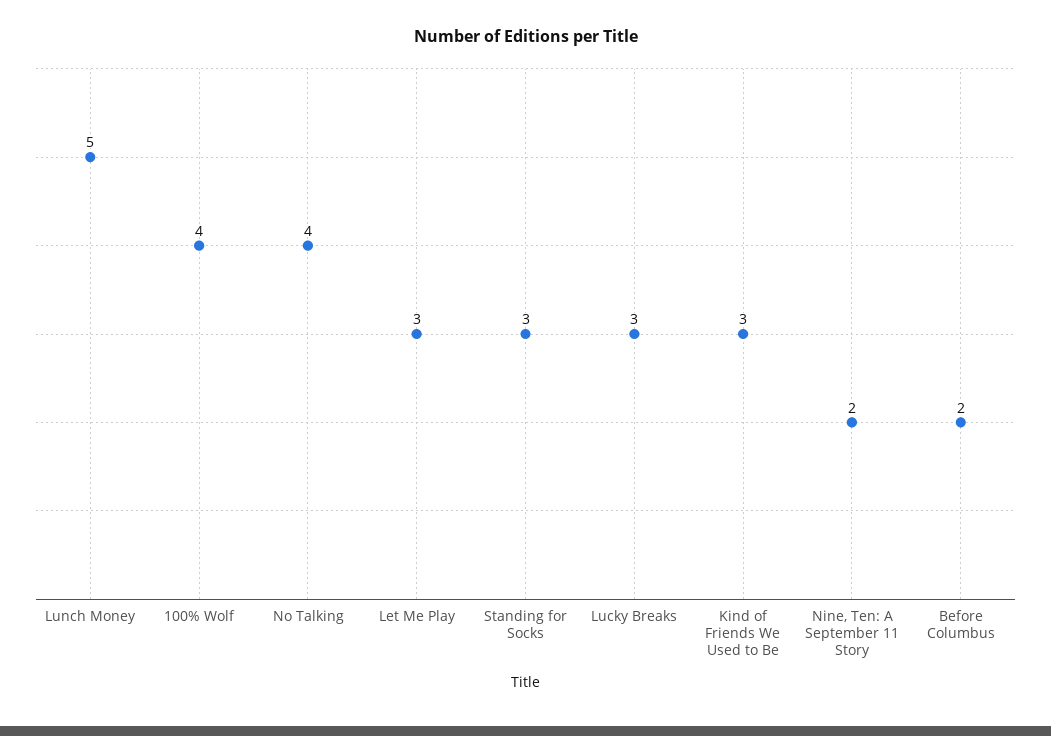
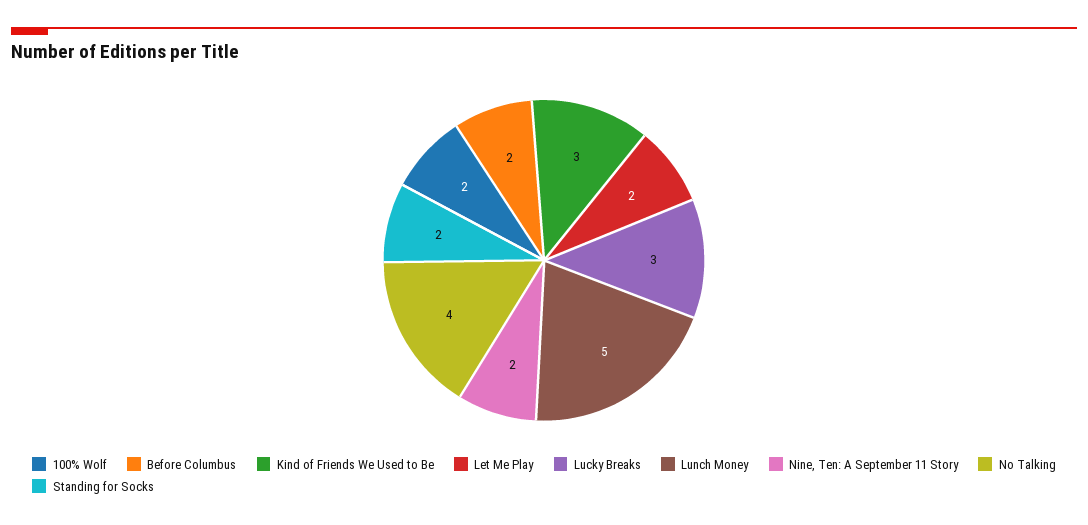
100% Wolf: 4 -> 2
Let Me Play: 3 -> 2
Standing for Socks: 3 -> 2

